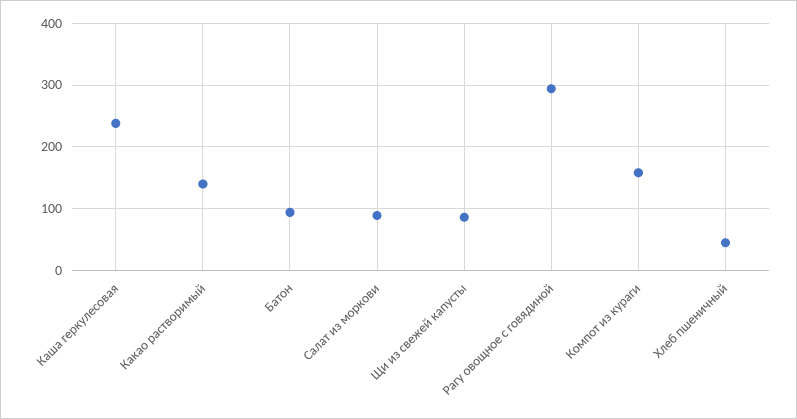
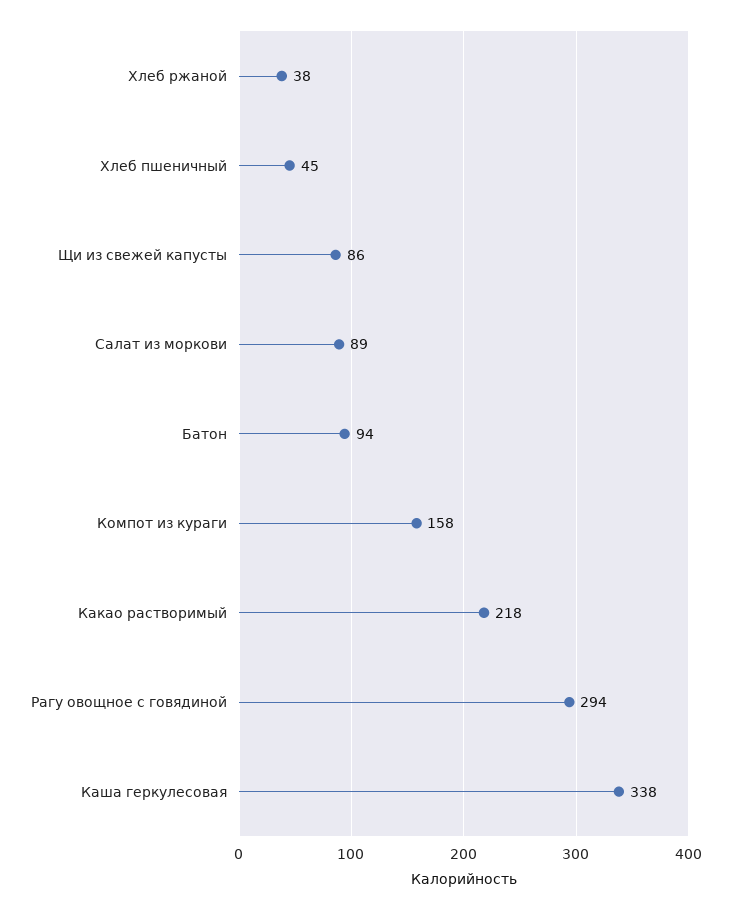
Каша геркулесовая: 240 -> 338
Какао растворимый: 140 -> 218
Хлеб ржаной: none -> 38

